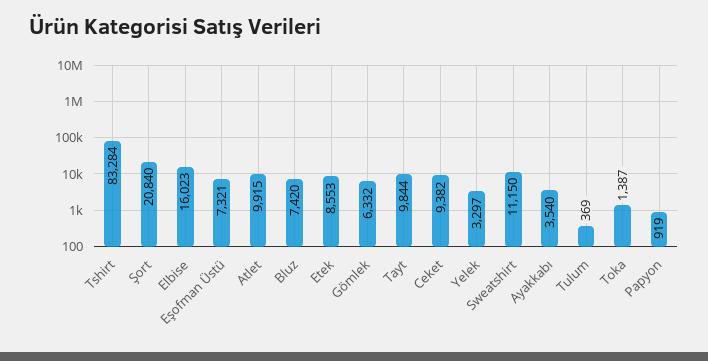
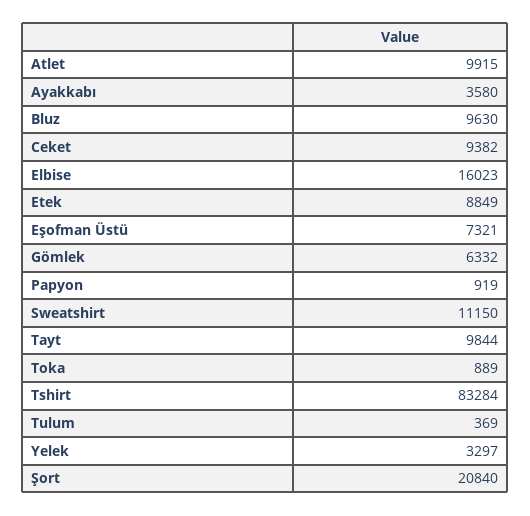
Bluz: 7420 -> 9630
Etek: 8553 -> 8849
Ayakkabı: 3540 -> 3580
Toka: 1387 -> 889

